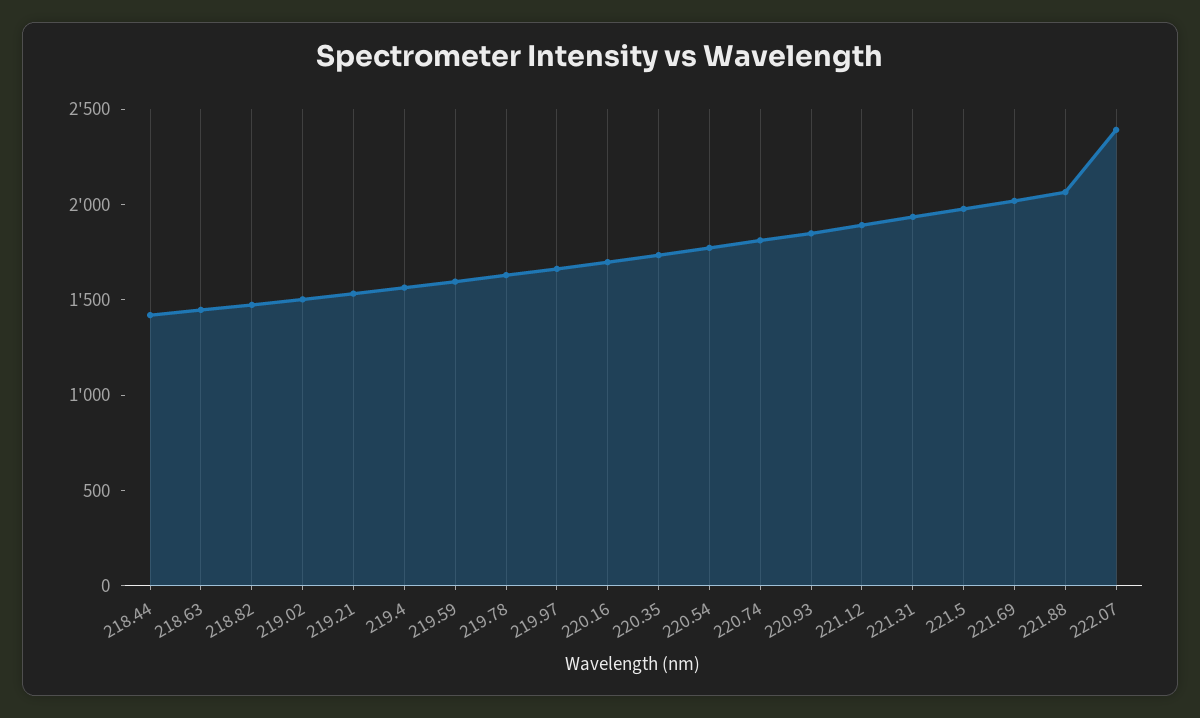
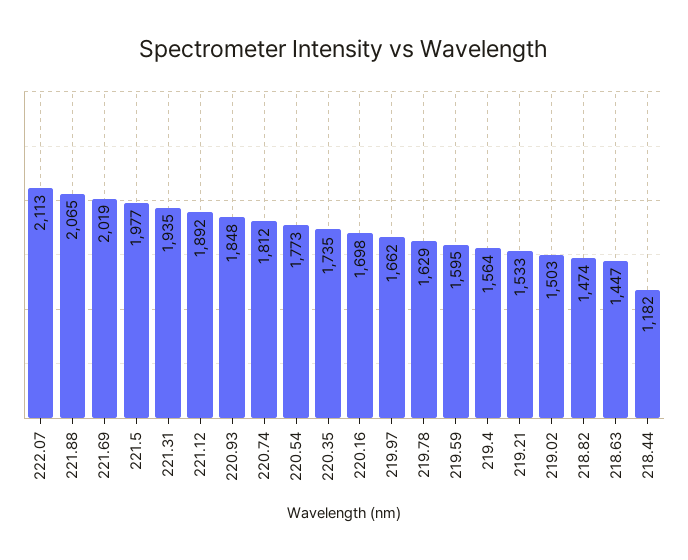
218.44: 1400 -> 1182
222.07: 2400 -> 2113

